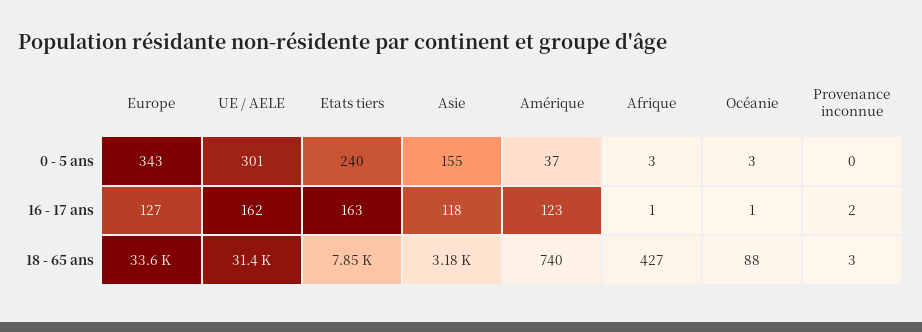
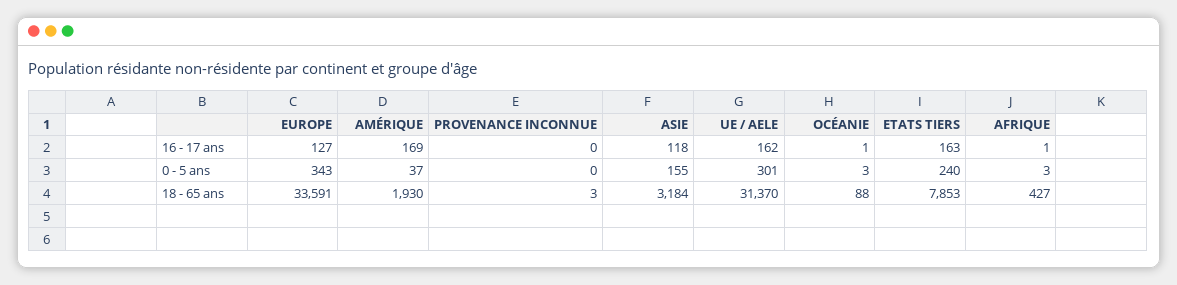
Amérique, 16 - 17 ans: 123 -> 169
Provenance inconnue, 16 - 17 ans: 2 -> 0
Amérique, 18 - 65 ans: 740 -> 1930

